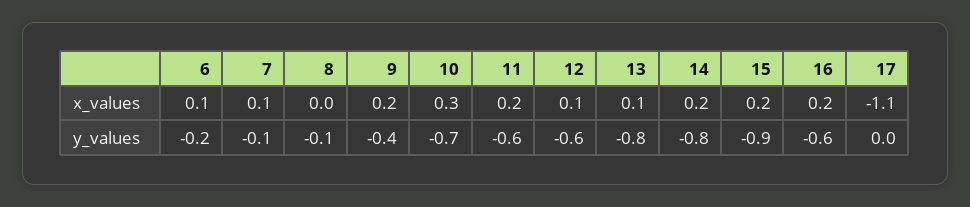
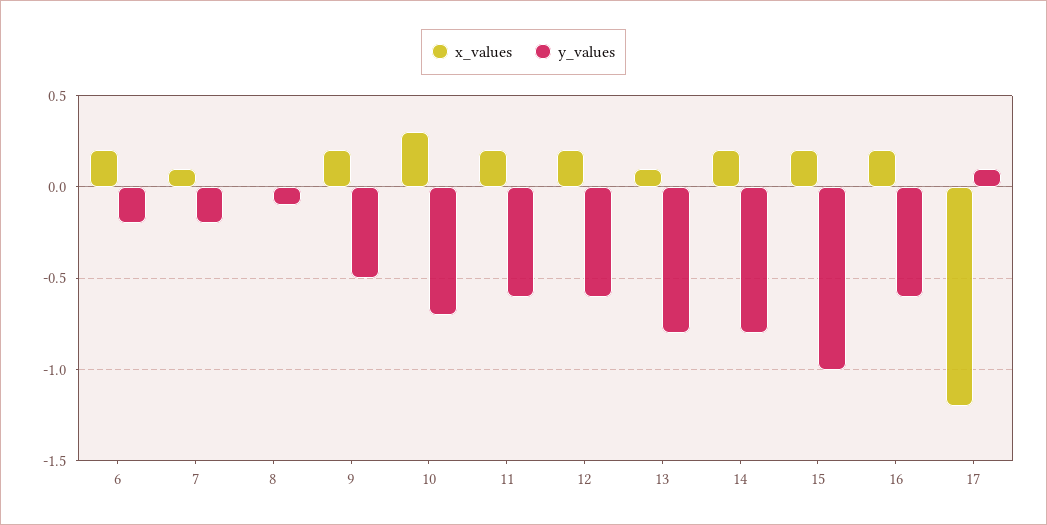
x_values, 6: 0.1 -> 0.2
x_values, 12: 0.1 -> 0.2
x_values, 17: -1.1 -> -1.2
y_values, 7: -0.1 -> -0.2
y_values, 9: -0.4 -> -0.5
y_values, 15: -0.9 -> -1
y_values, 17: 0 -> 0.1

